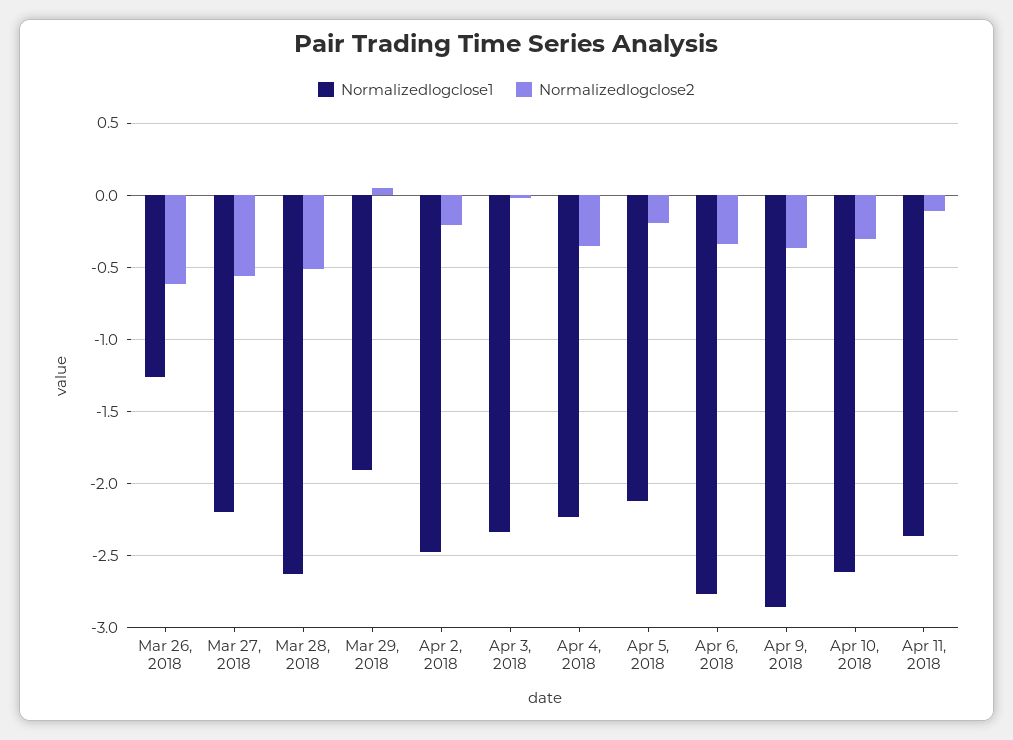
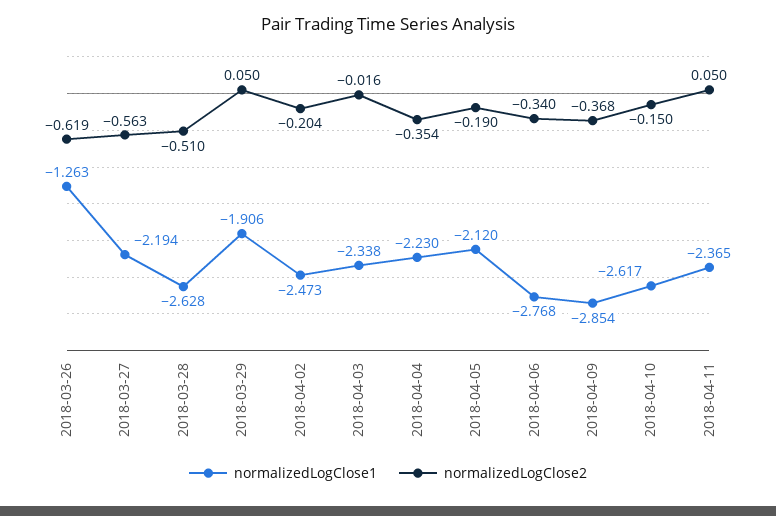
Normalizedlogclose2, Apr 10, 2018: -0.3 -> -0.15
Normalizedlogclose2, Apr 11, 2018: -0.1 -> 0.05

